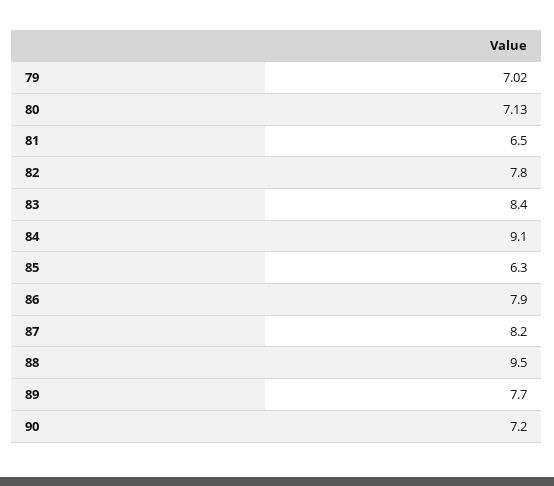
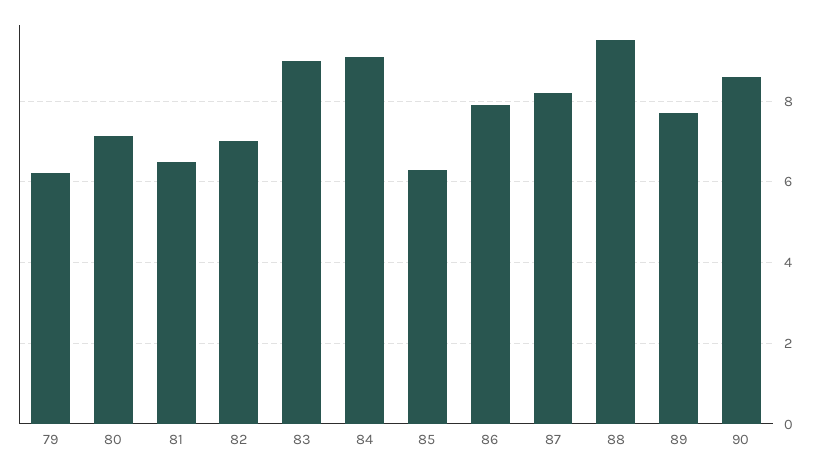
79: 7.02 -> 6.2
82: 7.8 -> 7
83: 8.4 -> 9
90: 7.2 -> 8.6

